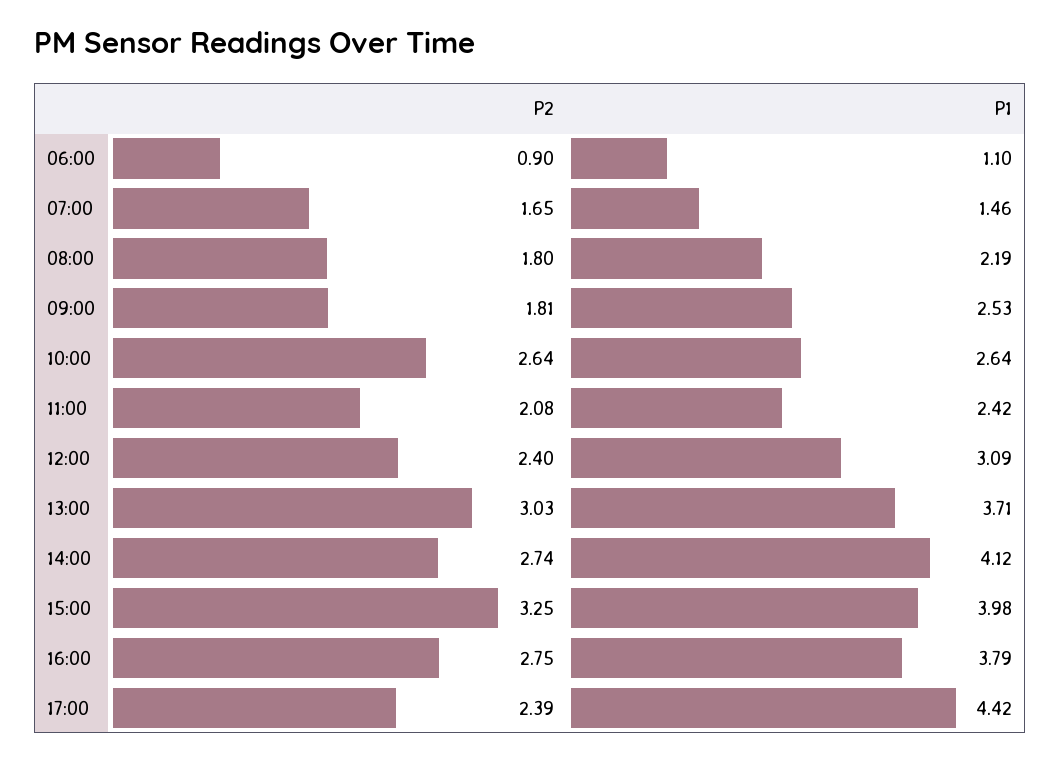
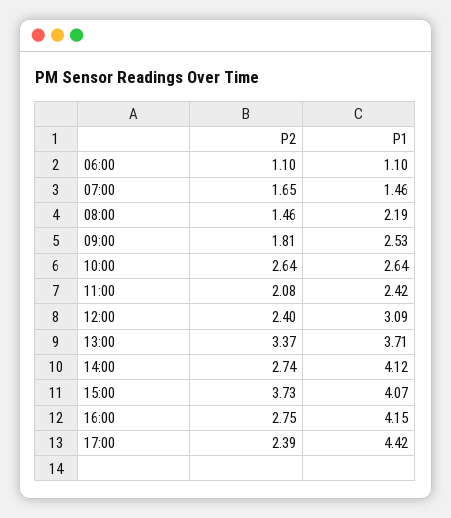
P2, 06:00: 0.9 -> 1.1
P2, 08:00: 1.8 -> 1.46
P2, 13:00: 3.03 -> 3.37
P2, 15:00: 3.25 -> 3.73
P1, 15:00: 3.98 -> 4.07
P1, 16:00: 3.79 -> 4.15

